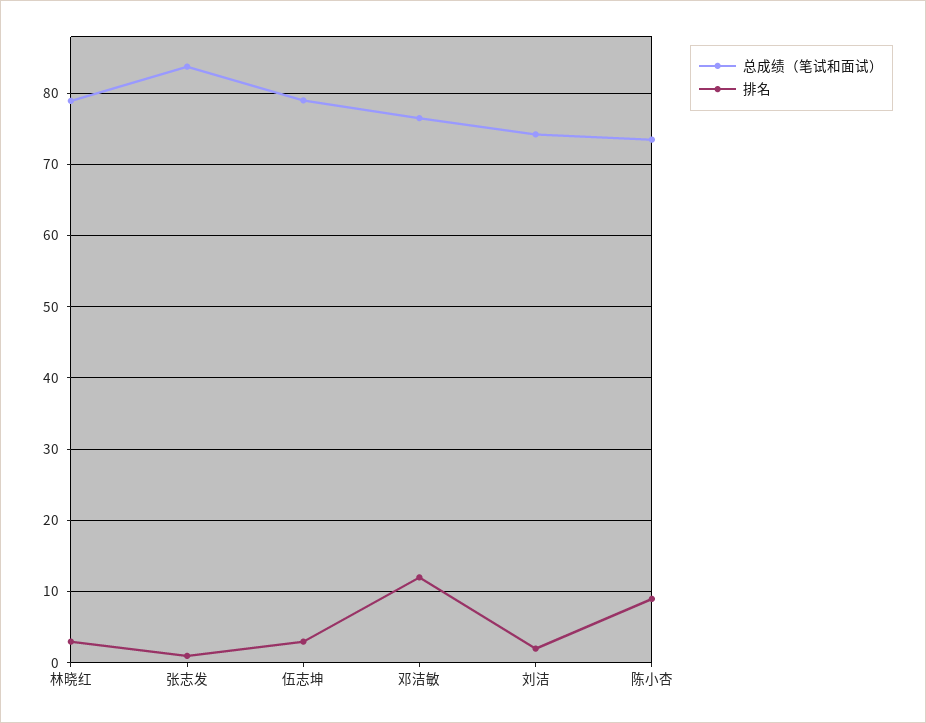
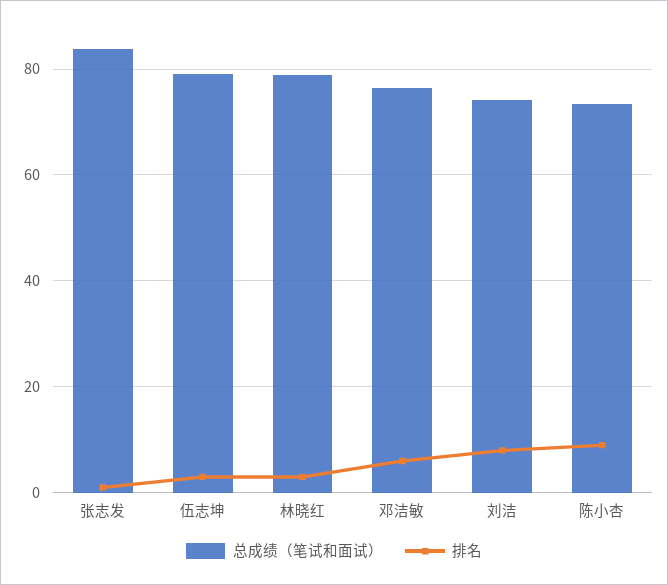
排名, 邓洁敏: 12 -> 6
排名, 刘洁: 2 -> 8

